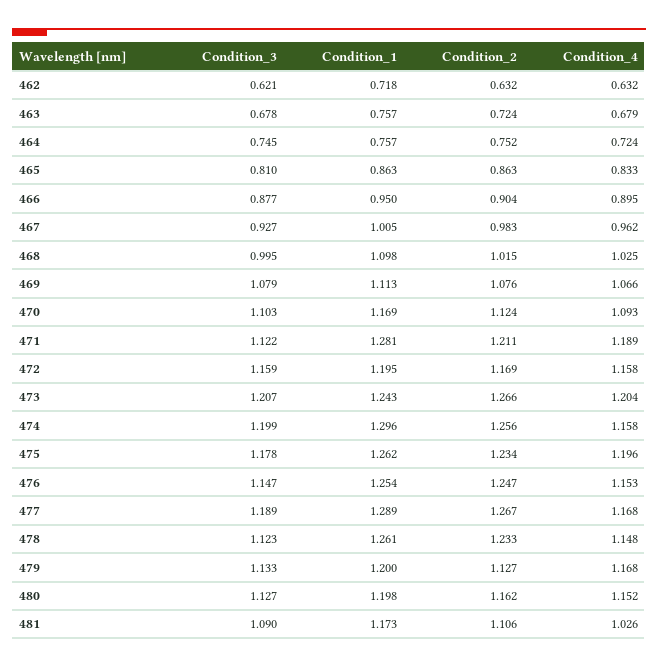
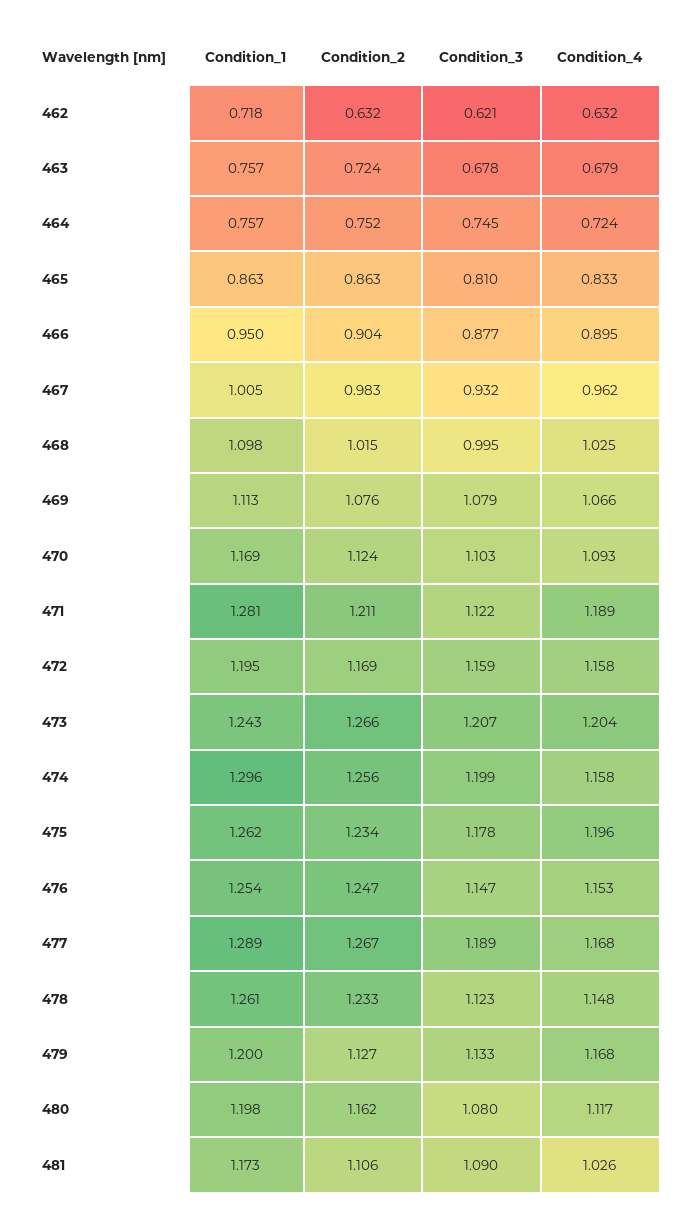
Condition_3, 467: 0.927 -> 0.932
Condition_3, 480: 1.127 -> 1.08
Condition_4, 480: 1.152 -> 1.117

